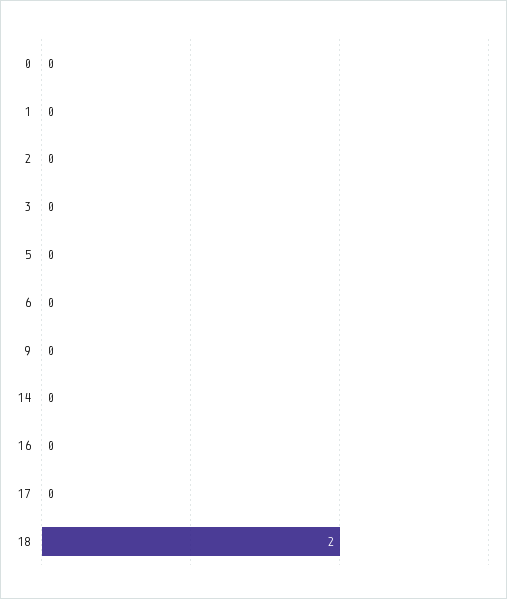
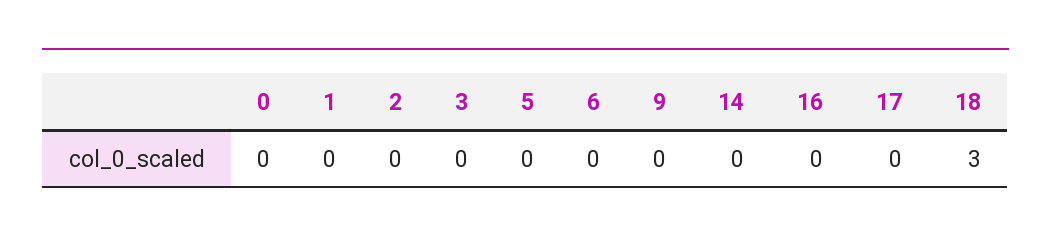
18: 2 -> 3

